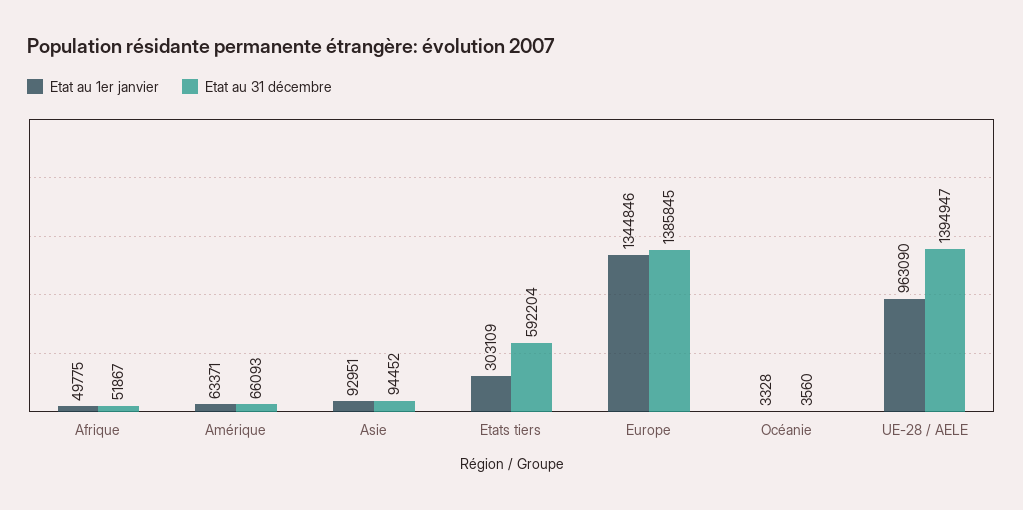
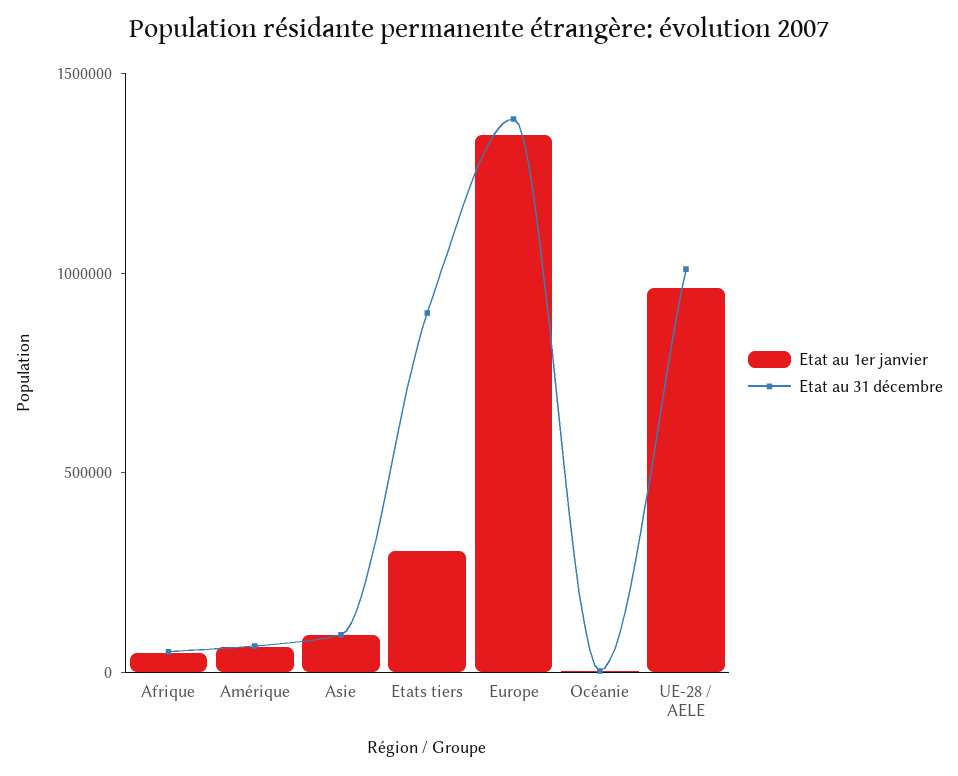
Etat au 31 décembre, Etats tiers: 592204 -> 900000
Etat au 31 décembre, UE-28 / AELE: 1394947 -> 1000000

